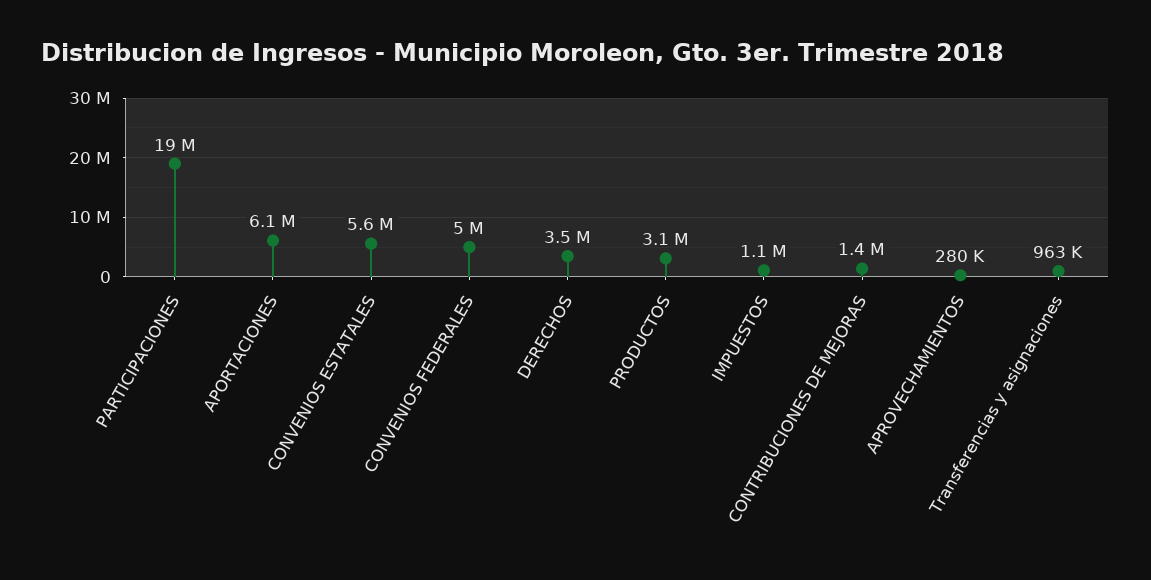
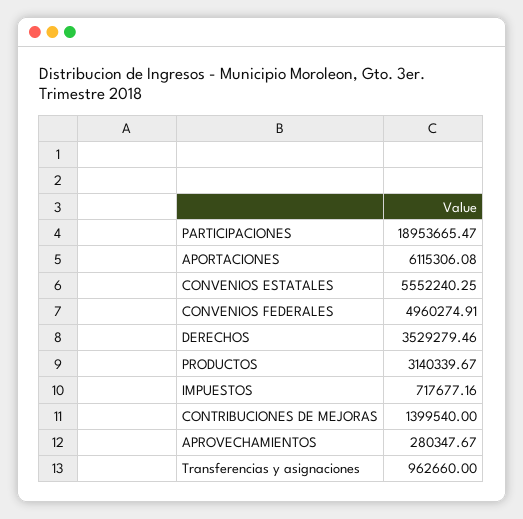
IMPUESTOS: 1100000 -> 717677.16

